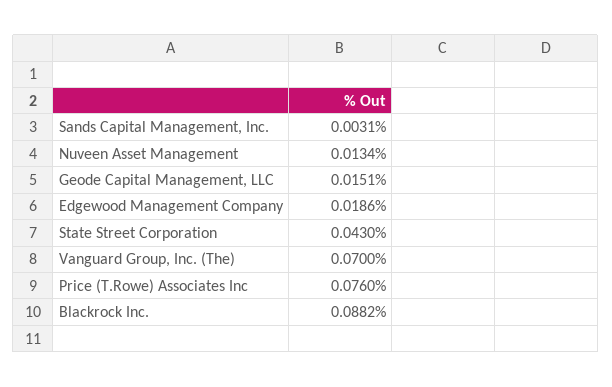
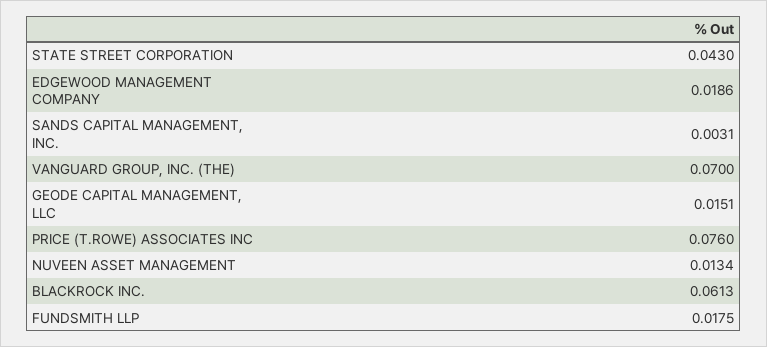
Blackrock Inc.: 0.0882 -> 0.0613
FUNDSMITH LLP: none -> 0.0175

